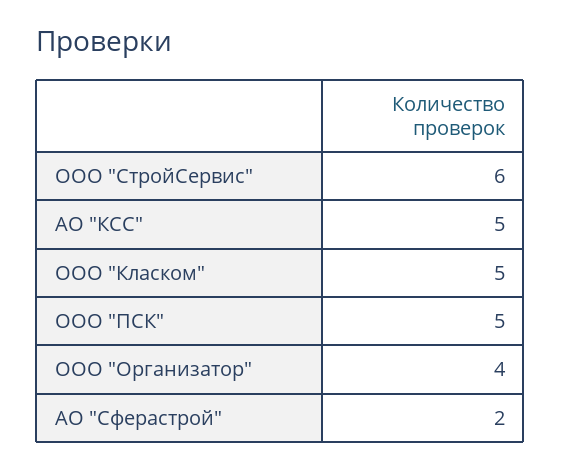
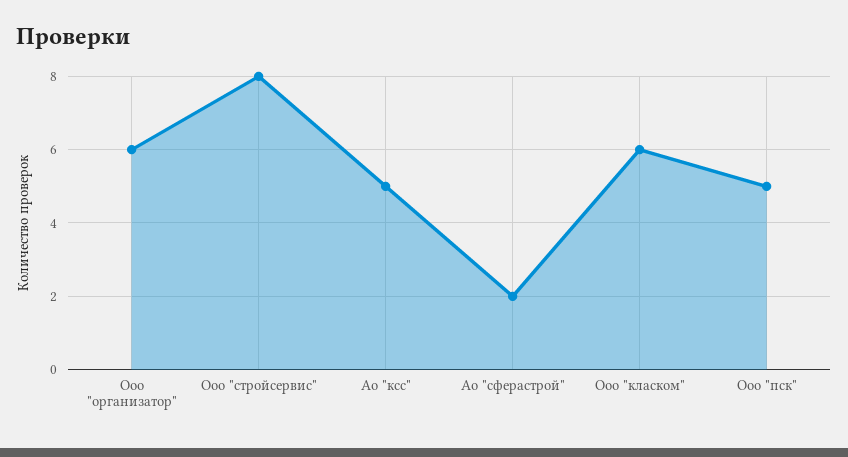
ООО "СтройСервис": 6 -> 8
ООО "Класком": 5 -> 6
ООО "Организатор": 4 -> 6

